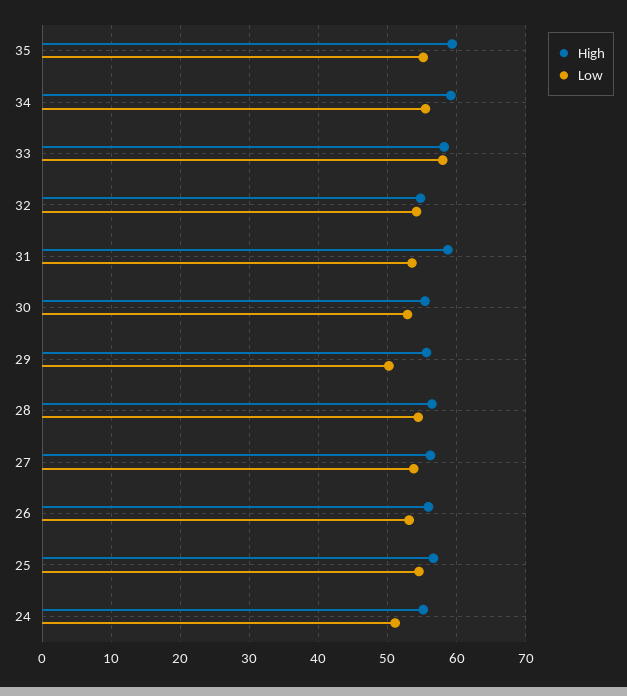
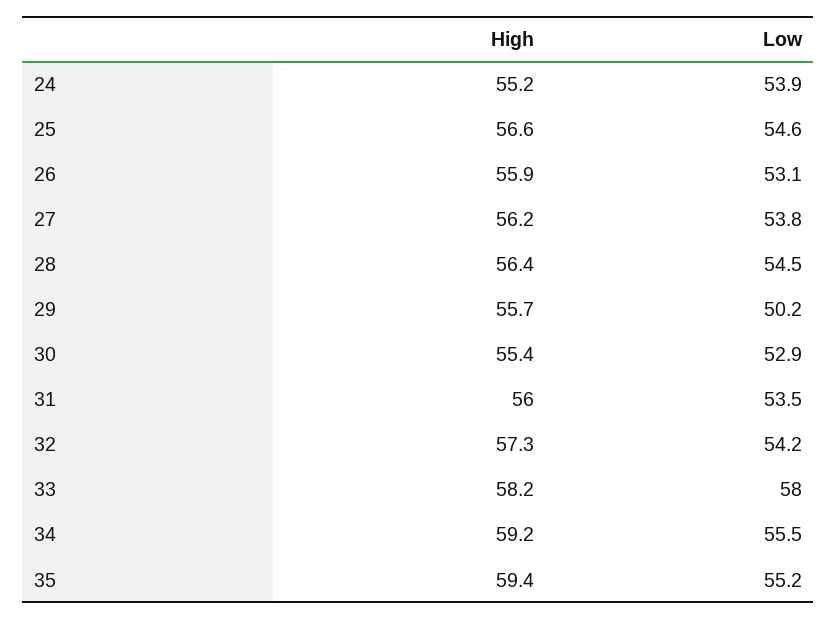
High, 32: 55 -> 57.3
High, 31: 59 -> 56
Low, 24: 51 -> 53.9

